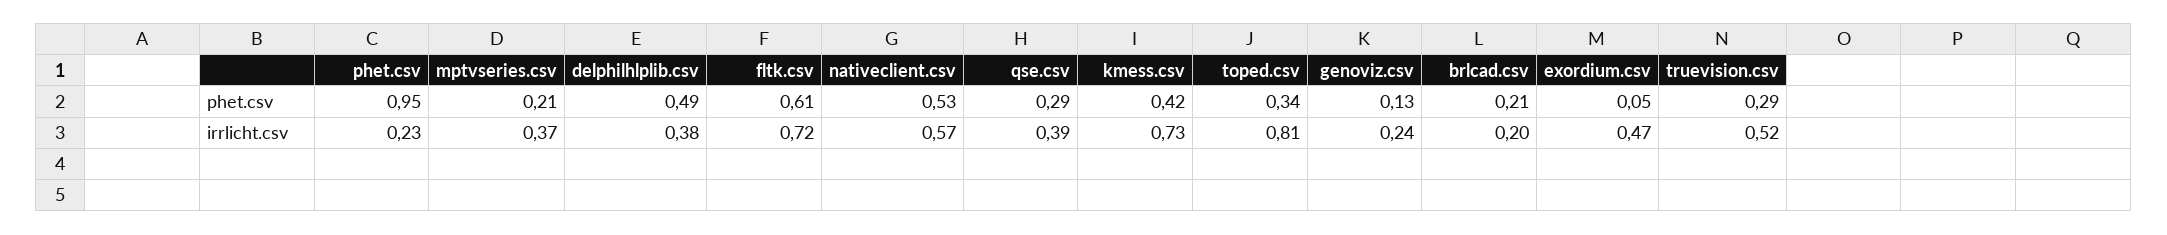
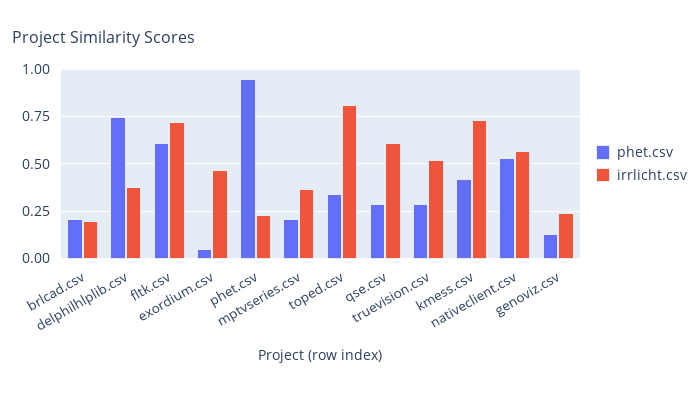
phet.csv, delphilhlplib.csv: 0.49 -> 0.75
irrlicht.csv, qse.csv: 0.39 -> 0.6

